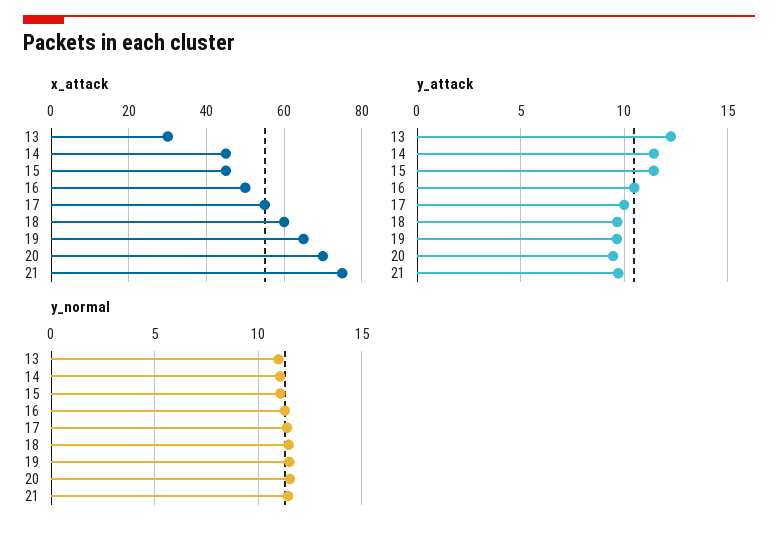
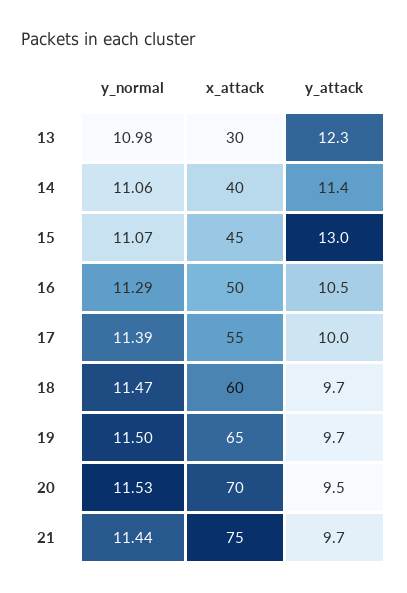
x_attack, 14: 45 -> 40
y_attack, 15: 11.5 -> 13

